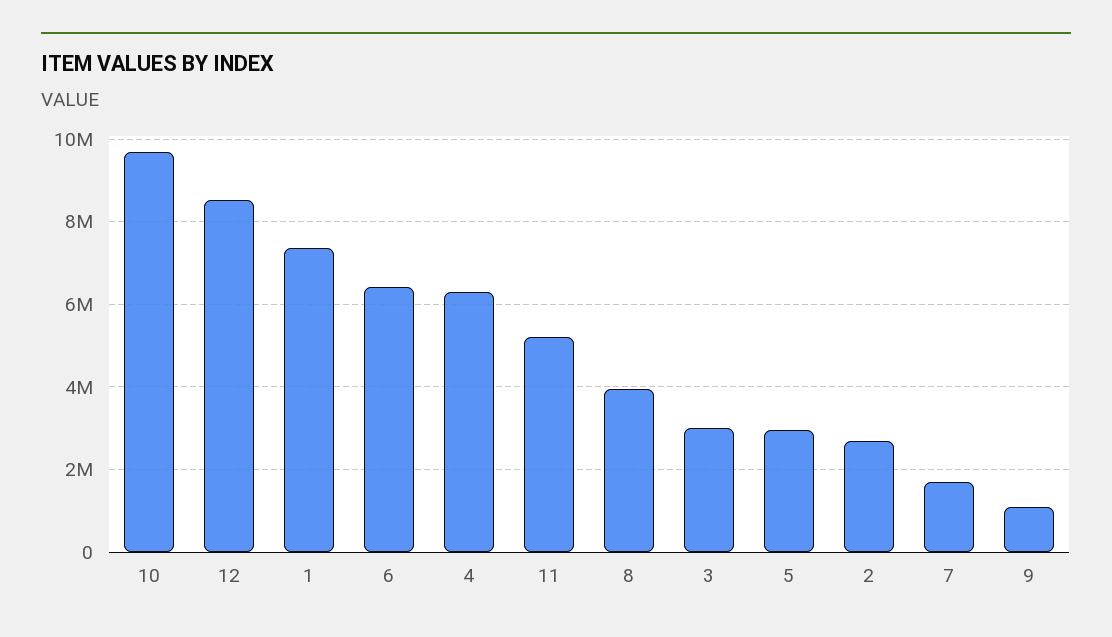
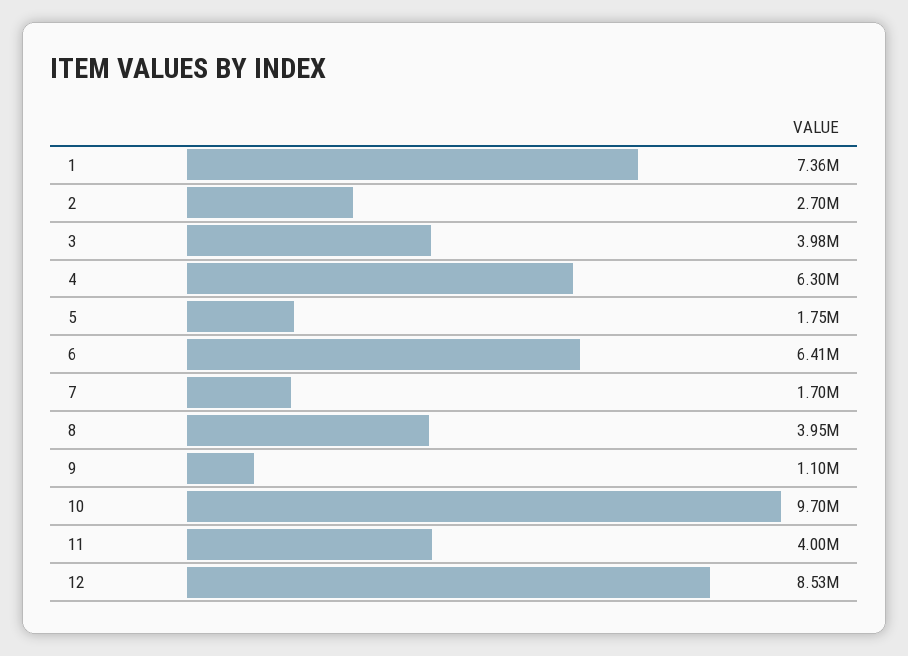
11: 5200000 -> 4000000
3: 3000000 -> 3980000
5: 3000000 -> 1750000

